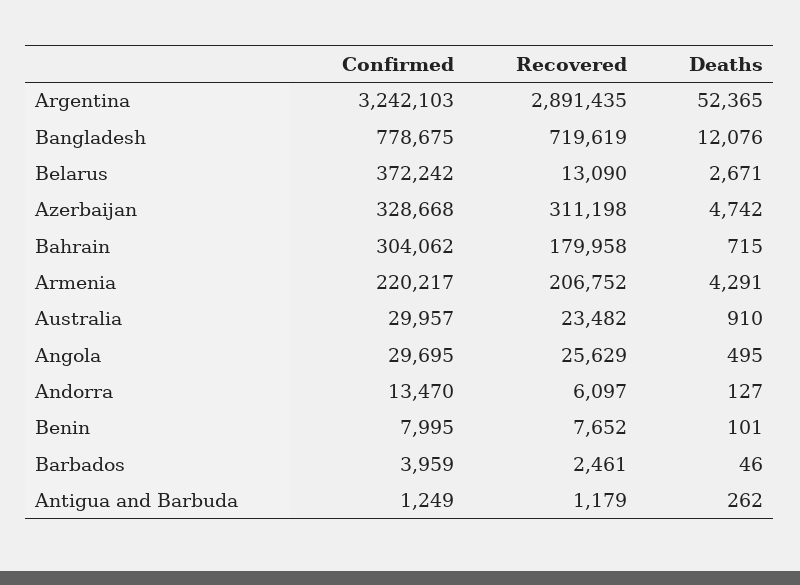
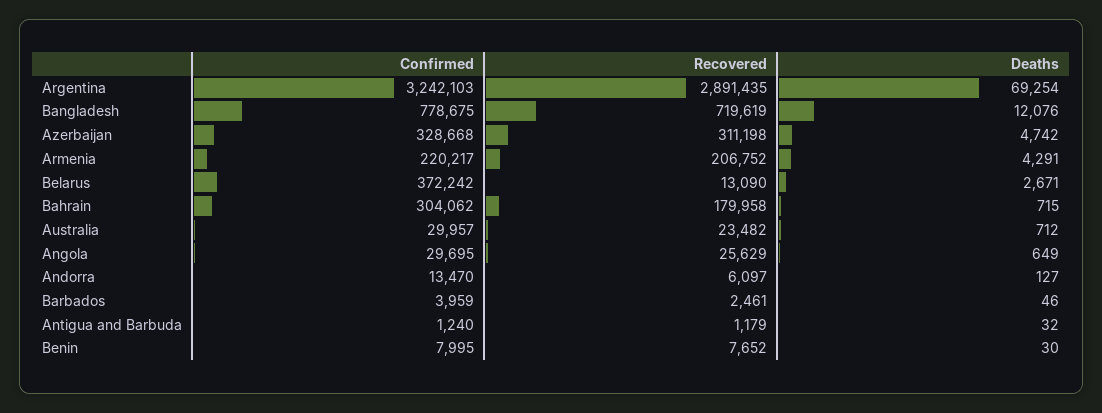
Deaths, Argentina: 52365 -> 69254
Deaths, Australia: 910 -> 712
Deaths, Angola: 495 -> 649
Deaths, Benin: 101 -> 30
Confirmed, Antigua and Barbuda: 1249 -> 1240
Deaths, Antigua and Barbuda: 262 -> 32

